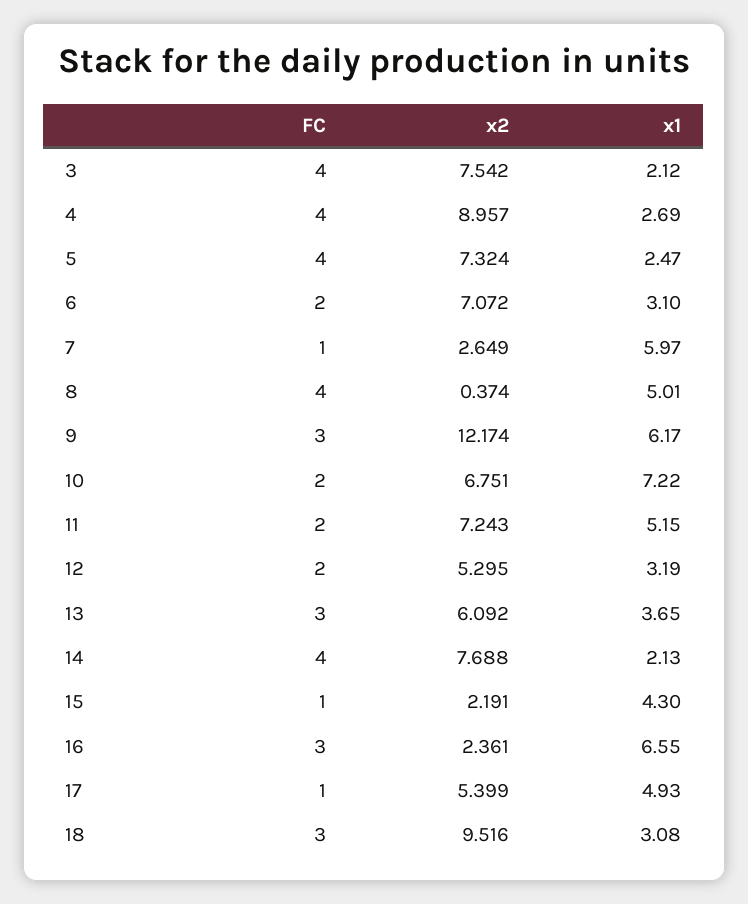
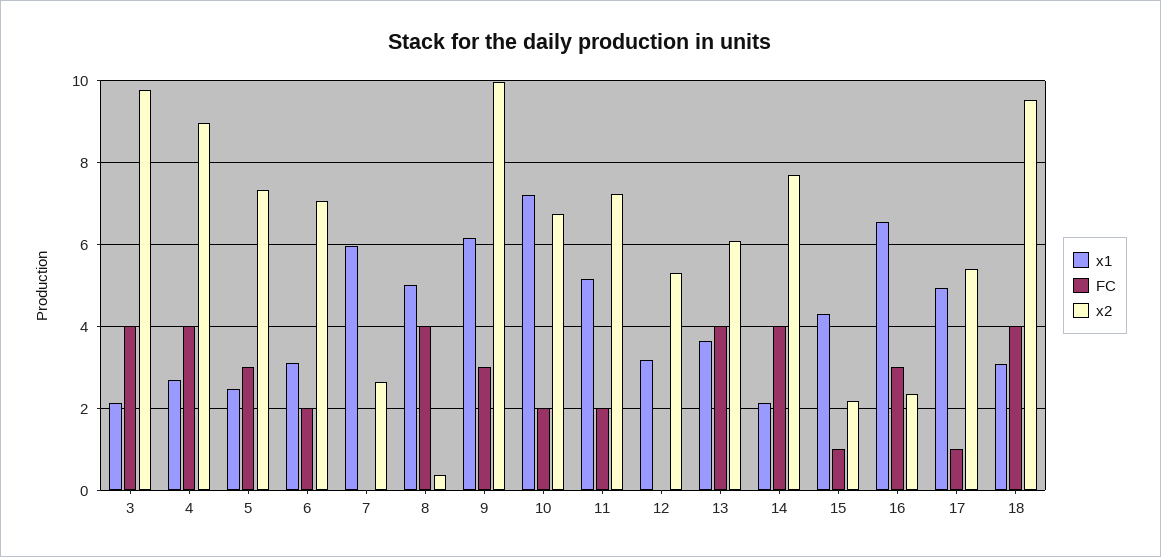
x2, 3: 7.542 -> 9.8
FC, 5: 4 -> 3
FC, 7: 1 -> 0
x2, 9: 12.174 -> 10
FC, 12: 2 -> 0
FC, 13: 3 -> 4
FC, 18: 3 -> 4

